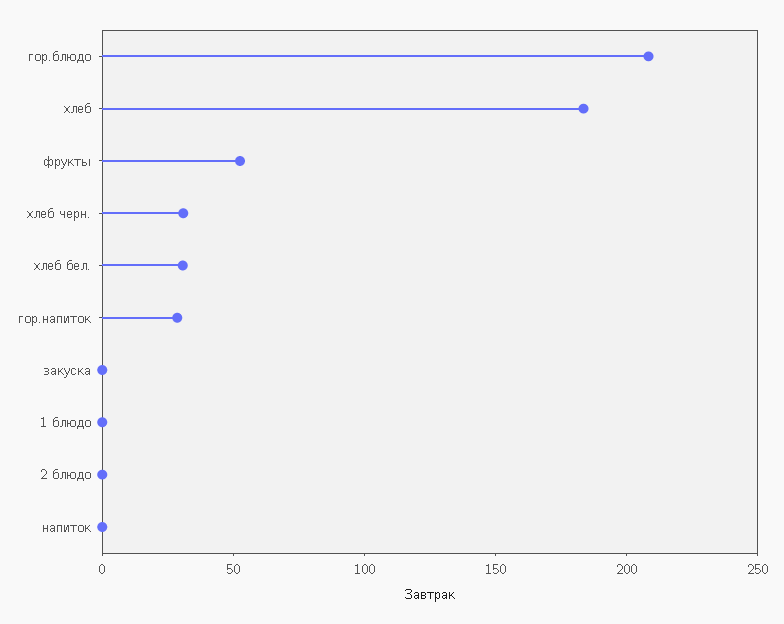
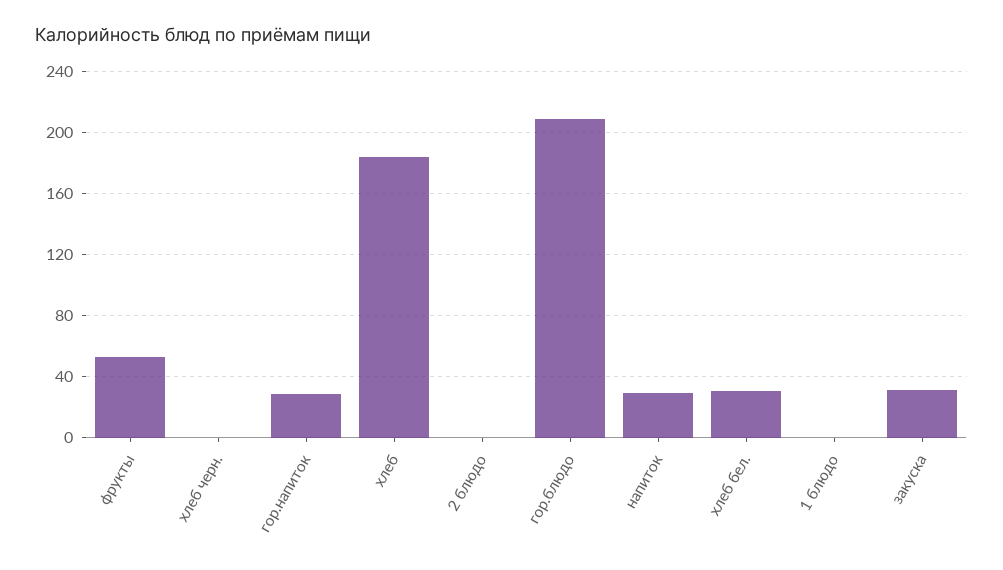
хлеб черн.: 30 -> 0
закуска: 0 -> 30
напиток: 0 -> 30

